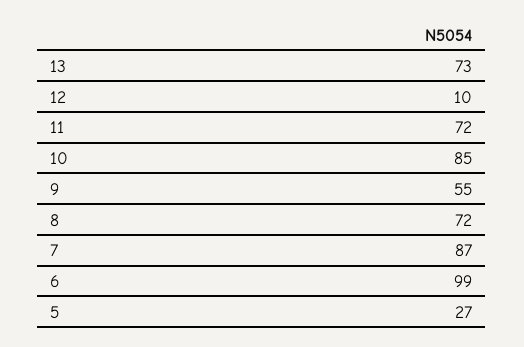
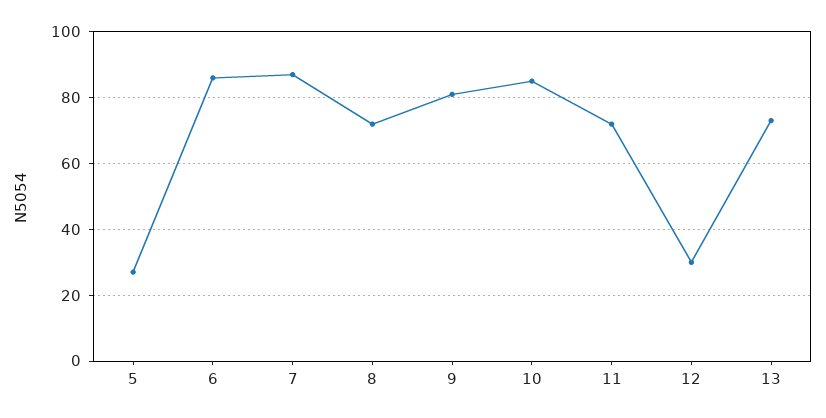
12: 10 -> 30
9: 55 -> 80
6: 99 -> 85

